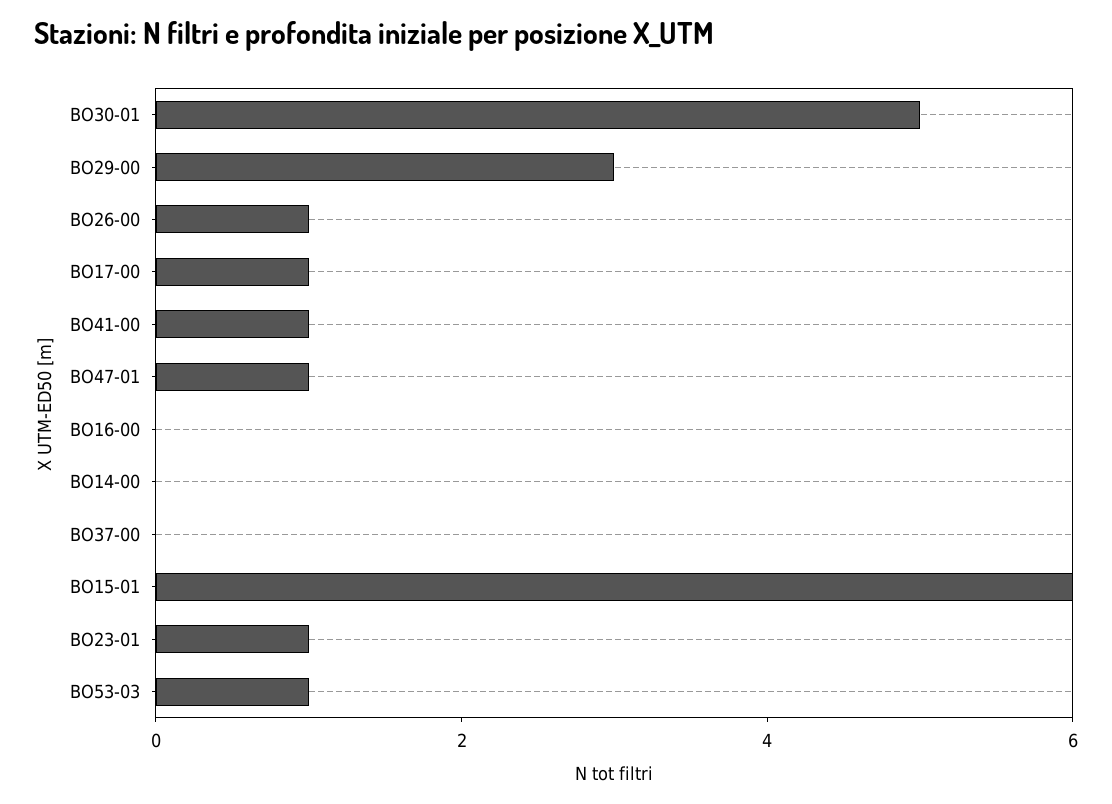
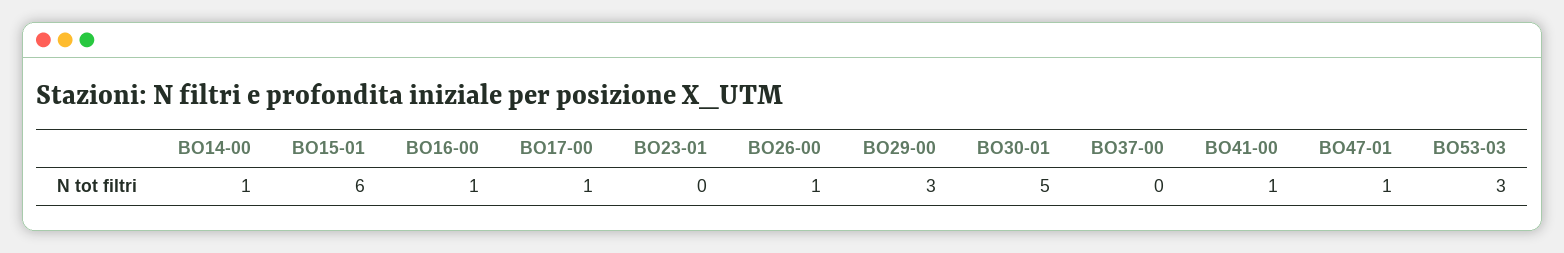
BO16-00: 0 -> 1
BO14-00: 0 -> 1
BO23-01: 1 -> 0
BO53-03: 1 -> 3

